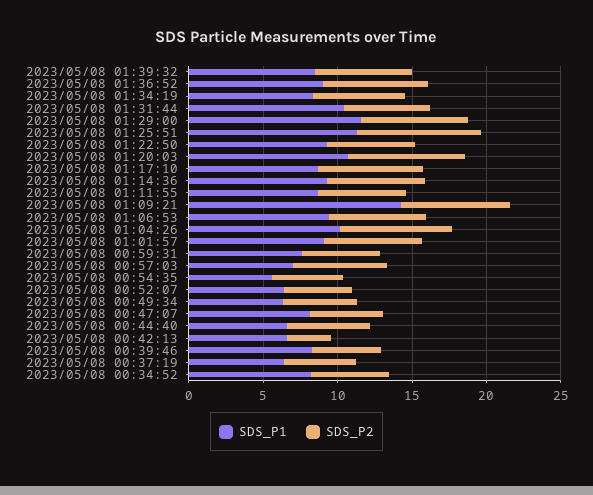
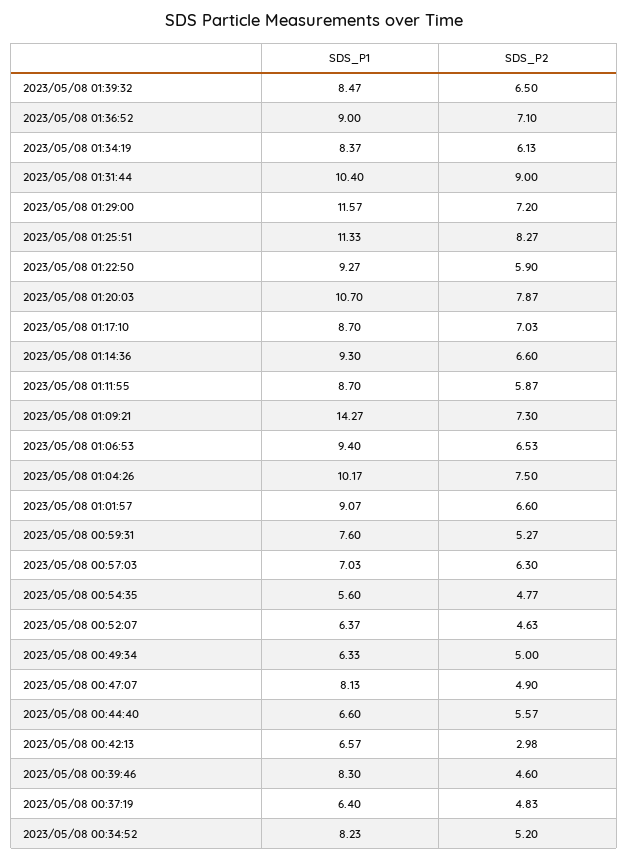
SDS_P2, 2023/05/08 01:31:44: 6 -> 9

